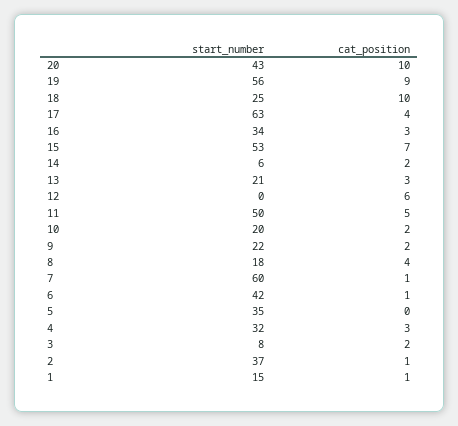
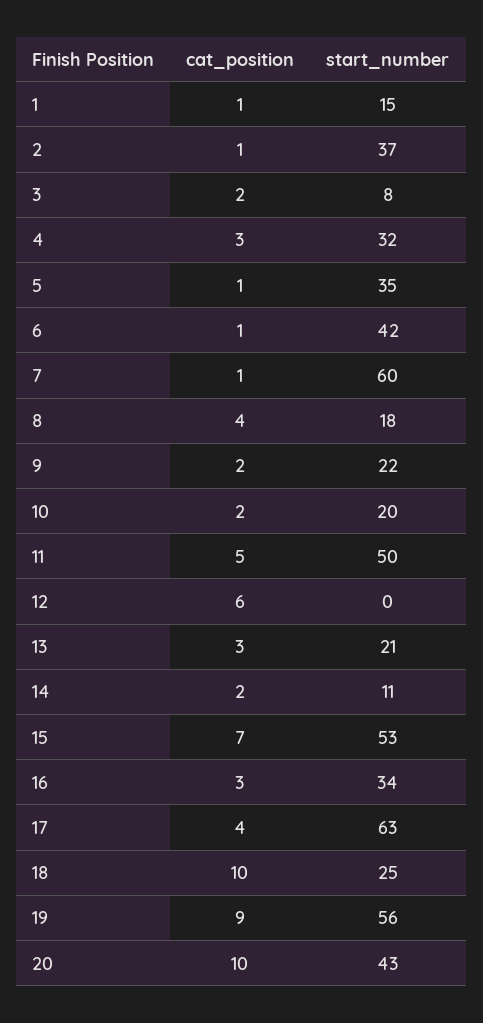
start_number, 14: 6 -> 11
cat_position, 5: 0 -> 1

